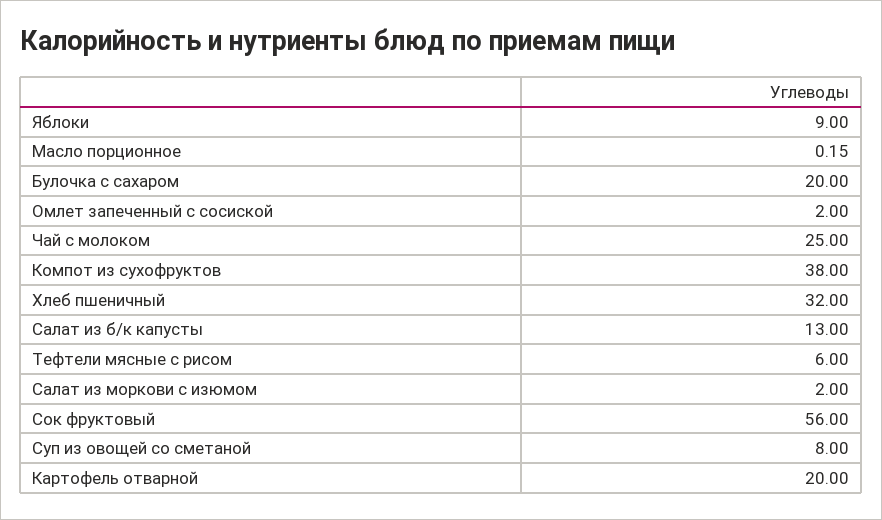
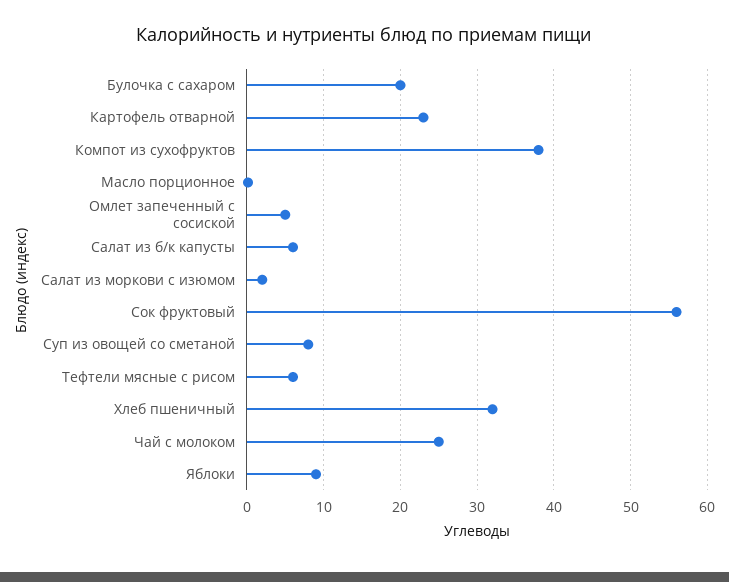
Омлет запеченный с сосиской: 2 -> 5
Салат из б/к капусты: 13 -> 6
Картофель отварной: 20 -> 23

